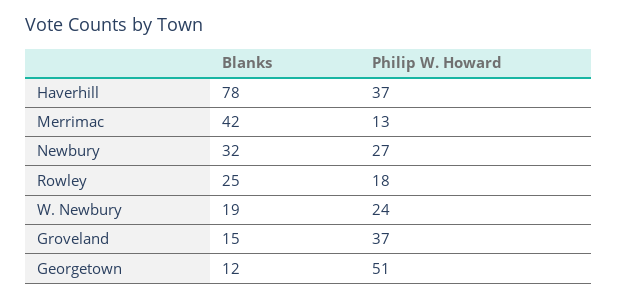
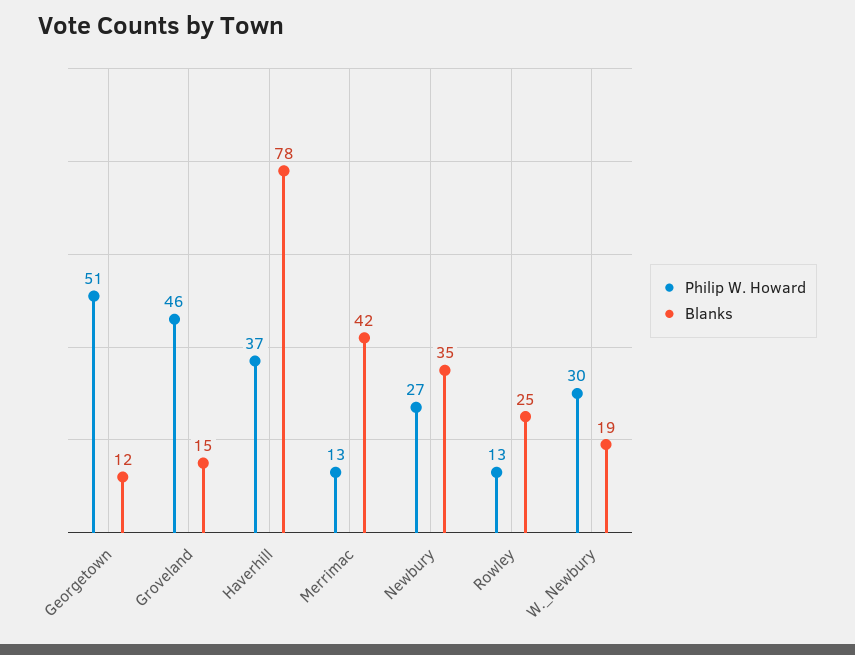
Blanks, Newbury: 32 -> 35
Philip W. Howard, Rowley: 18 -> 13
Philip W. Howard, W. Newbury: 24 -> 30
Philip W. Howard, Groveland: 37 -> 46

